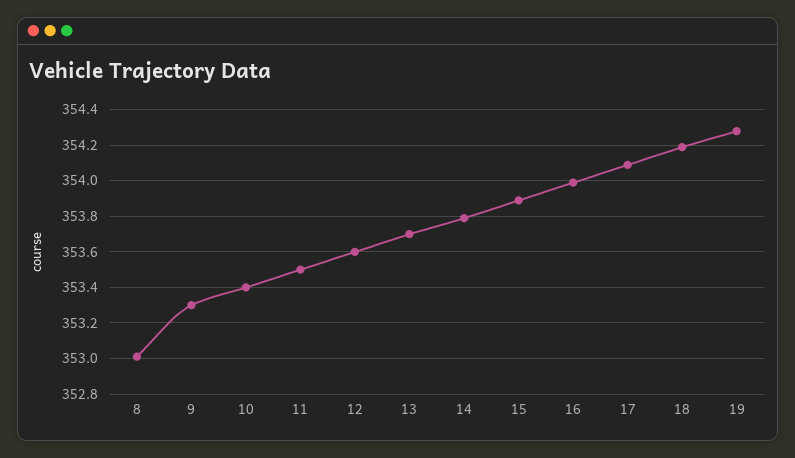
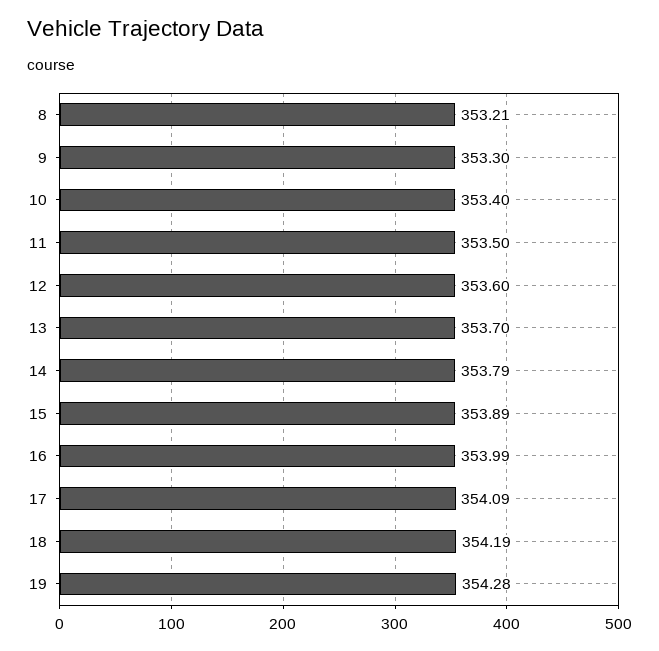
8: 353 -> 353.21

